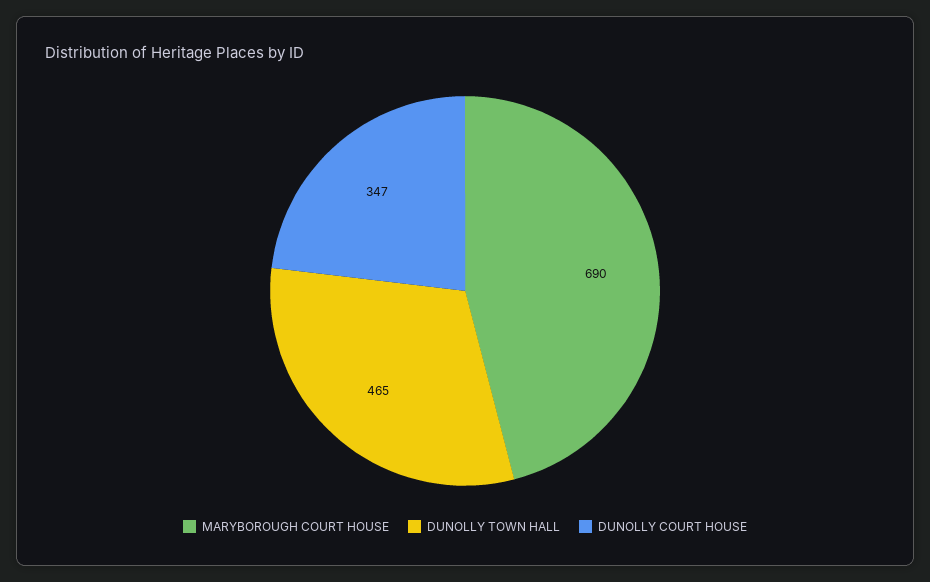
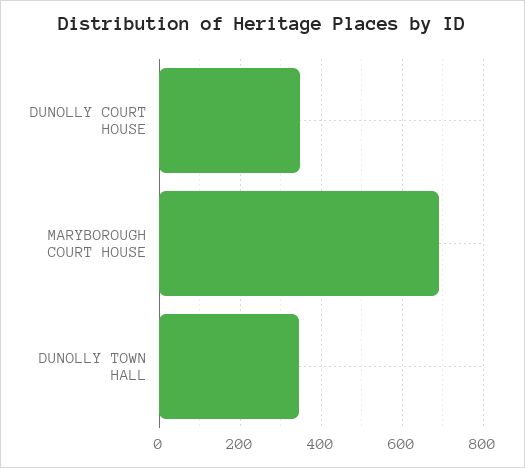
DUNOLLY TOWN HALL: 465 -> 340

